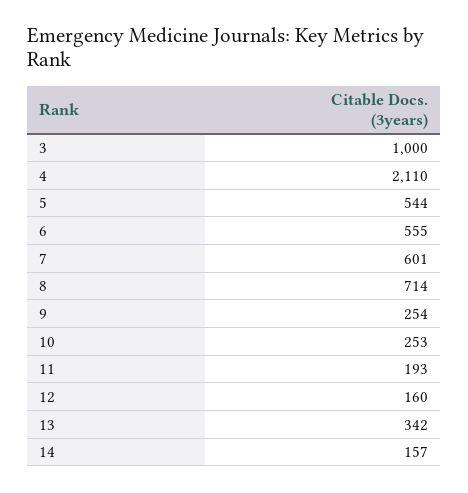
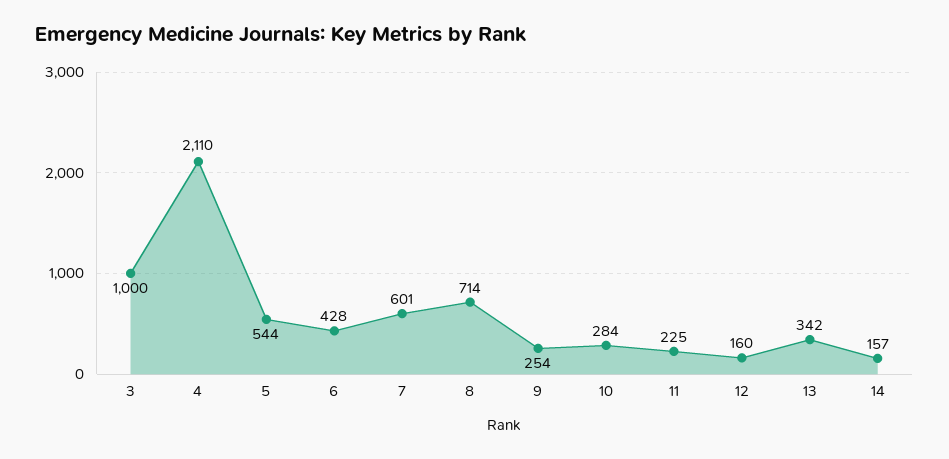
6: 555 -> 428
10: 253 -> 284
11: 193 -> 225

